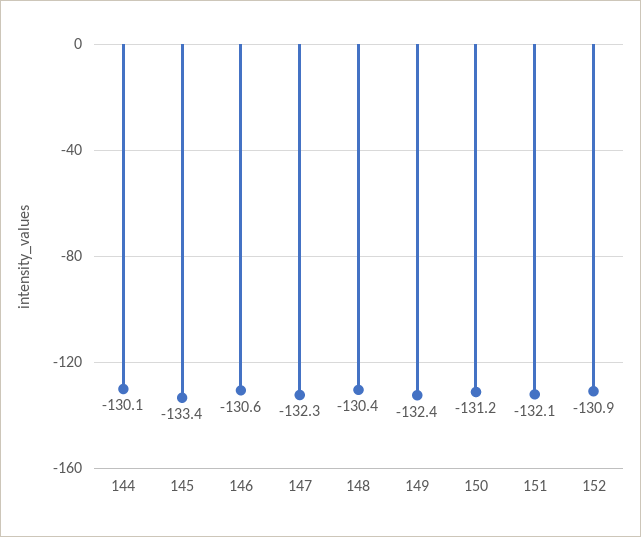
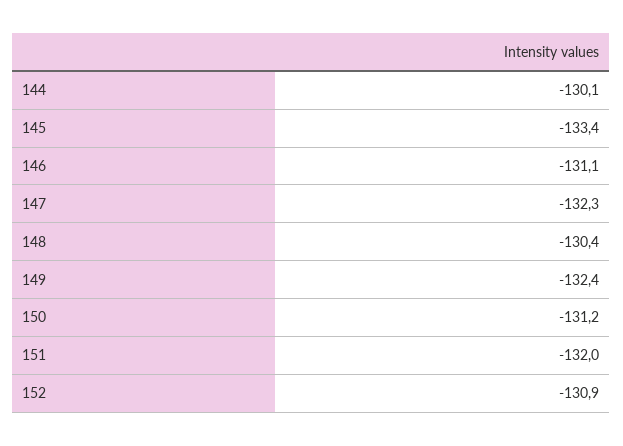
146: -130.6 -> -131.1
151: -132.1 -> -132

